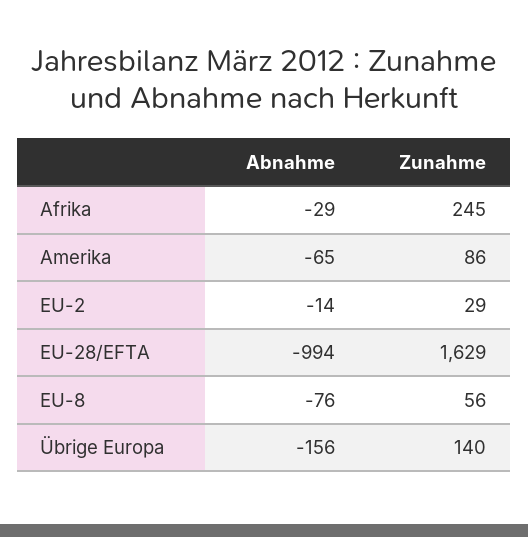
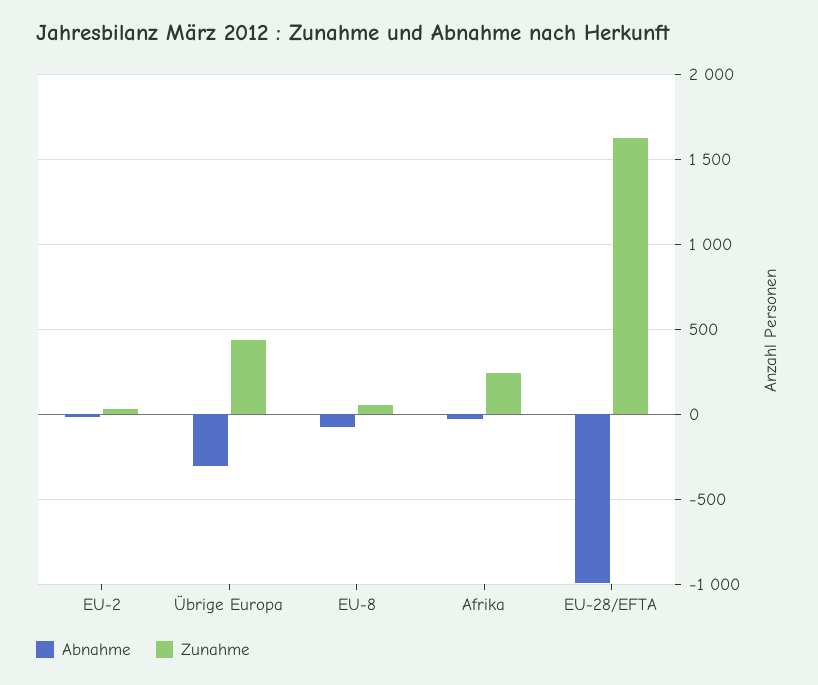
Abnahme, Amerika: -65 -> none
Zunahme, Amerika: 86 -> none
Abnahme, Übrige Europa: -156 -> -300
Zunahme, Übrige Europa: 140 -> 450

